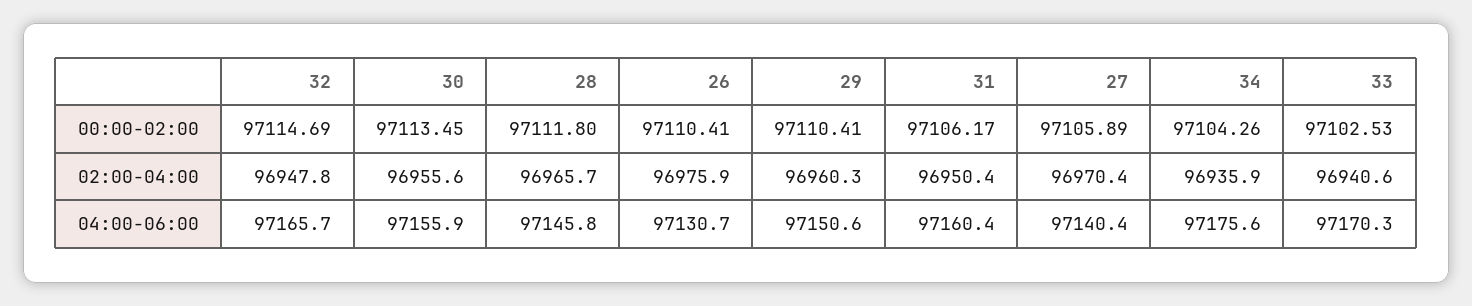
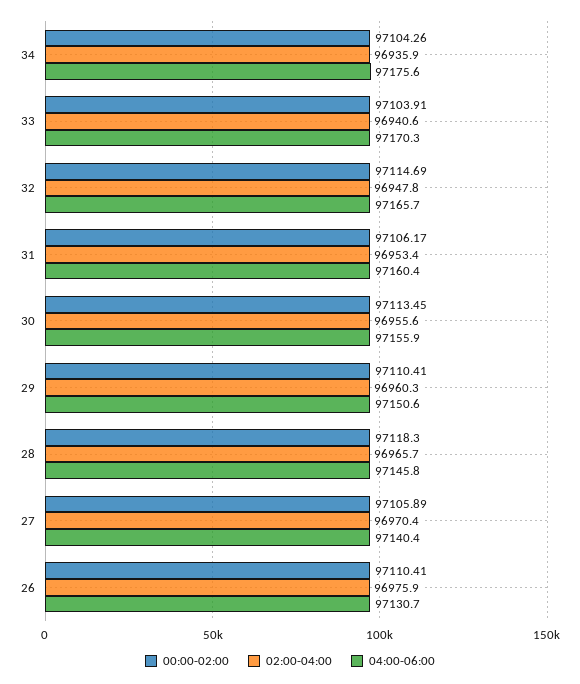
00:00-02:00, 28: 97111.8 -> 97118.3
00:00-02:00, 33: 97102.53 -> 97103.91
02:00-04:00, 31: 96950.4 -> 96953.4

